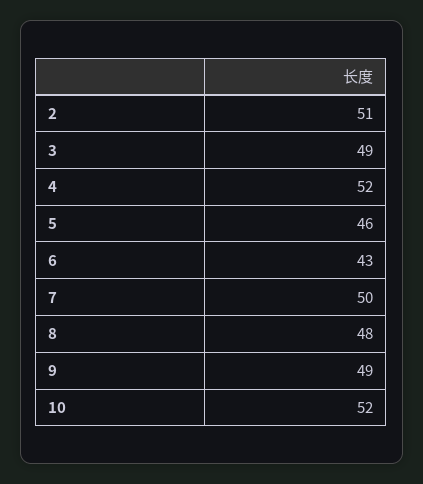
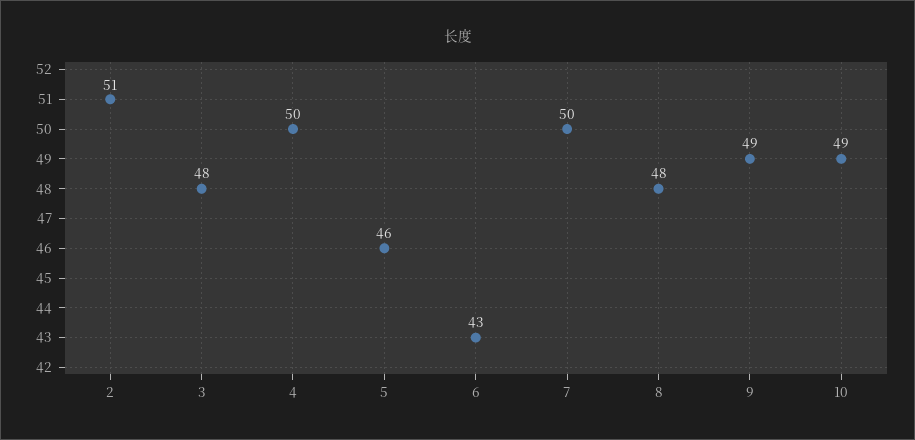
3: 49 -> 48
4: 52 -> 50
10: 52 -> 49

